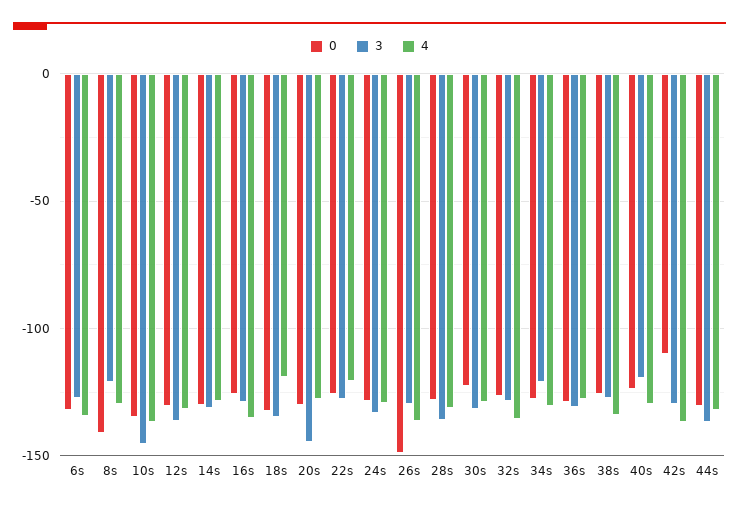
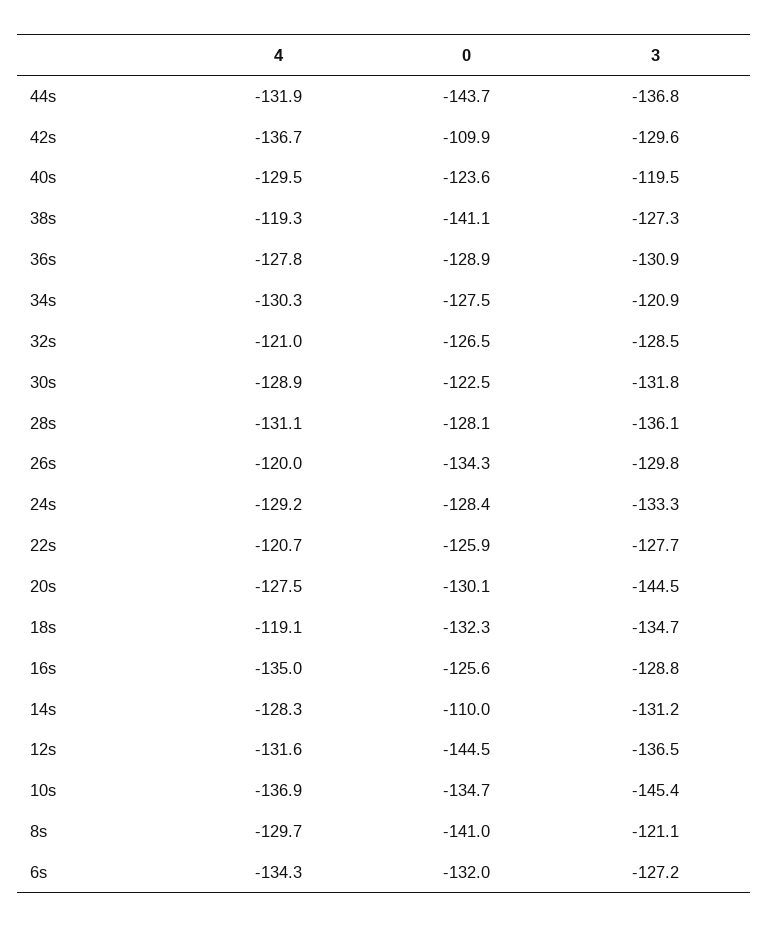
0, 12s: -130 -> -144.5
0, 14s: -130 -> -110
0, 26s: -150 -> -134.3
4, 26s: -135 -> -120
4, 32s: -135 -> -121
0, 38s: -125 -> -141.1
4, 38s: -135 -> -119.3
0, 44s: -130 -> -143.7

